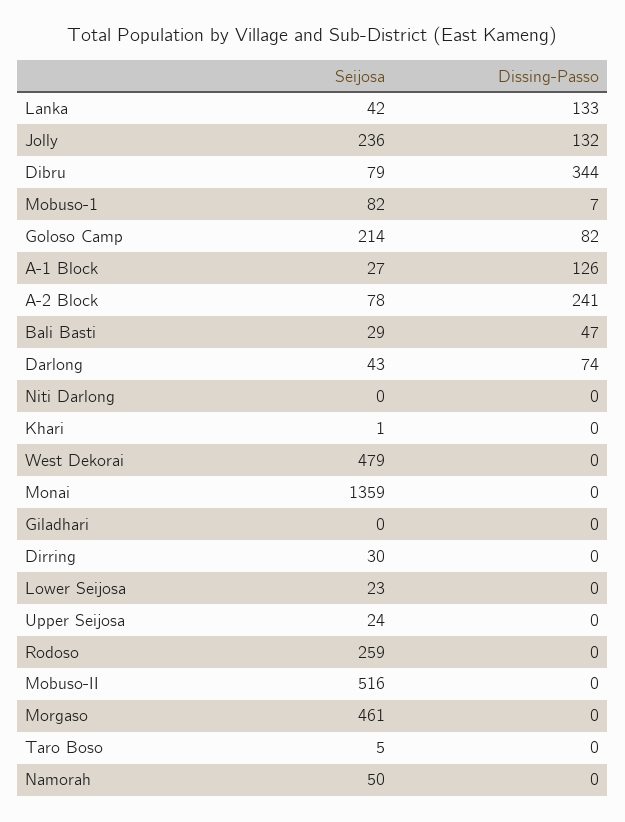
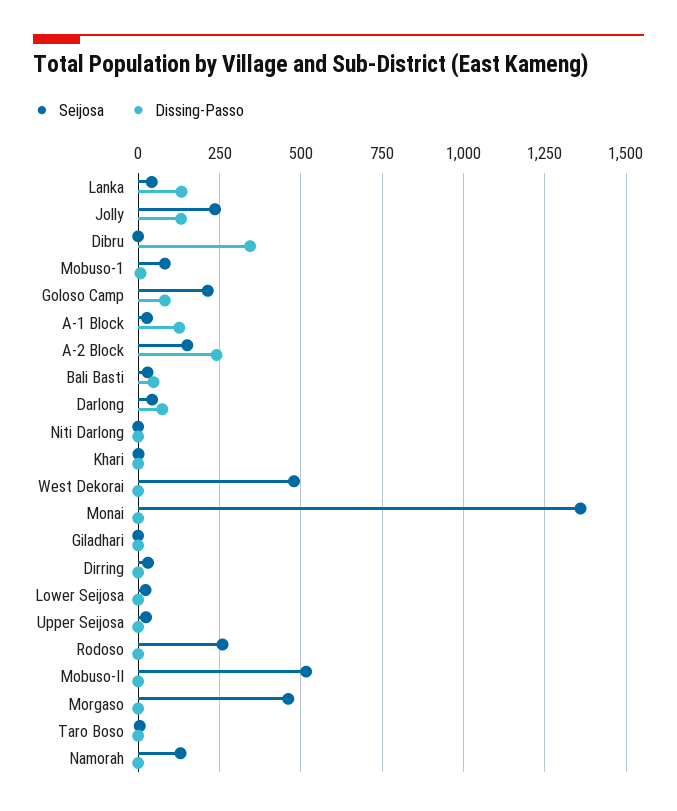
Seijosa, Dibru: 79 -> 0
Seijosa, A-2 Block: 78 -> 150
Seijosa, Namorah: 50 -> 125

